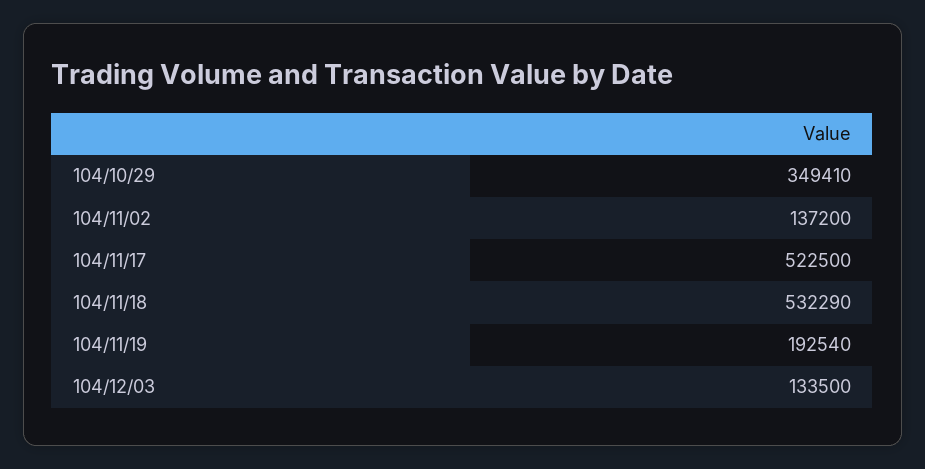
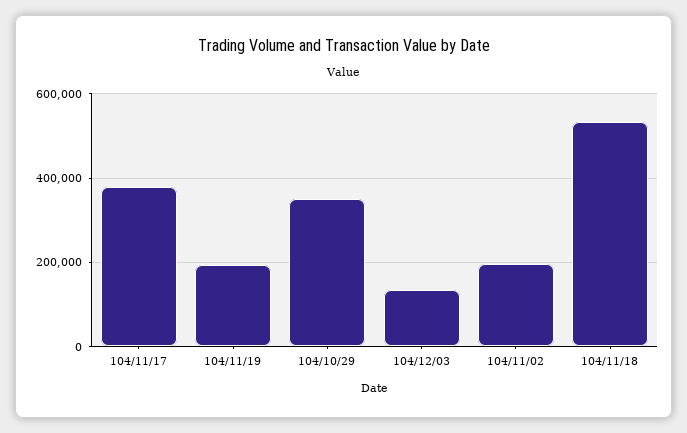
104/11/02: 137200 -> 200000
104/11/17: 522500 -> 380000

